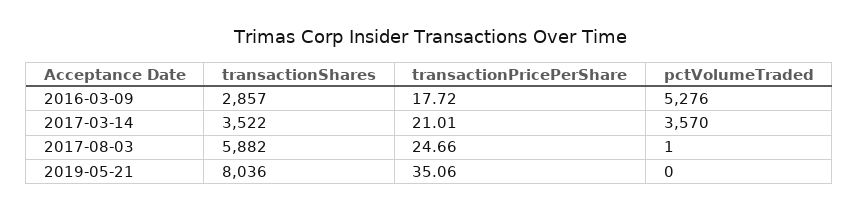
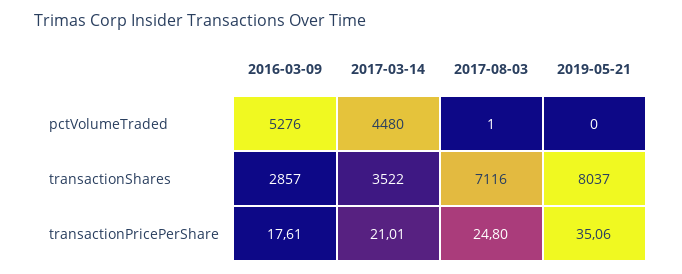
transactionPricePerShare, 2016-03-09: 17.72 -> 17.61
pctVolumeTraded, 2017-03-14: 3570 -> 4480
transactionShares, 2017-08-03: 5882 -> 7116
transactionPricePerShare, 2017-08-03: 24.66 -> 24.8
transactionShares, 2019-05-21: 8036 -> 8037

